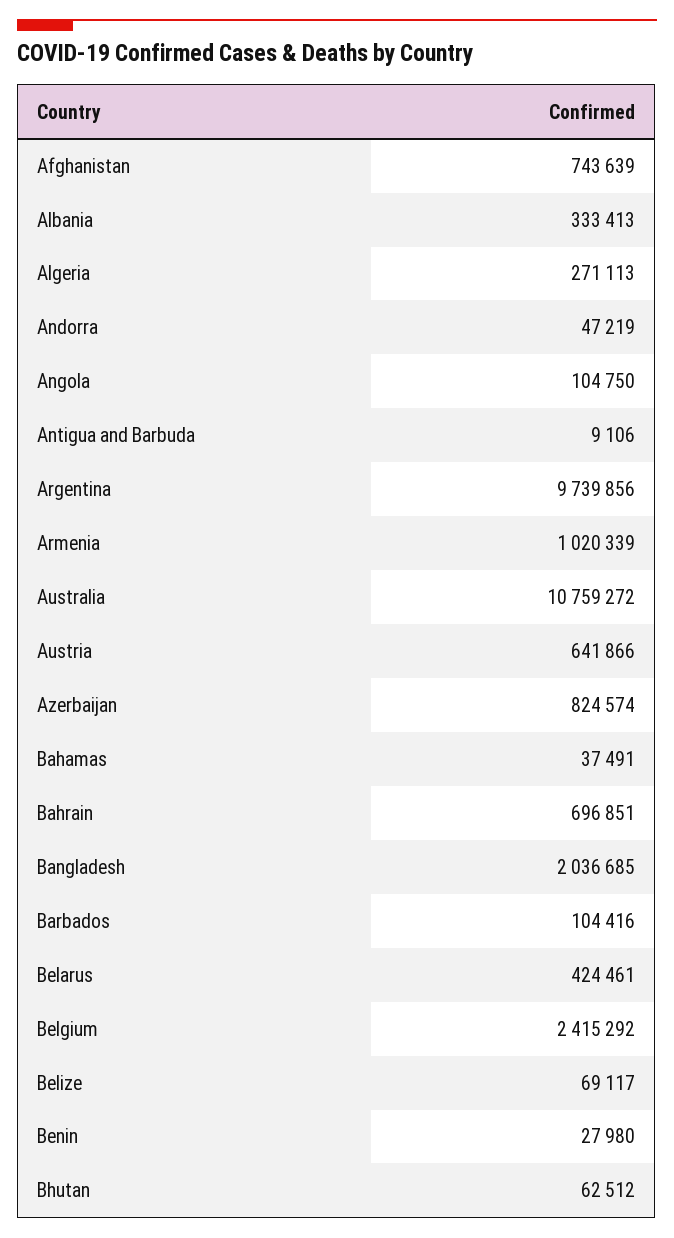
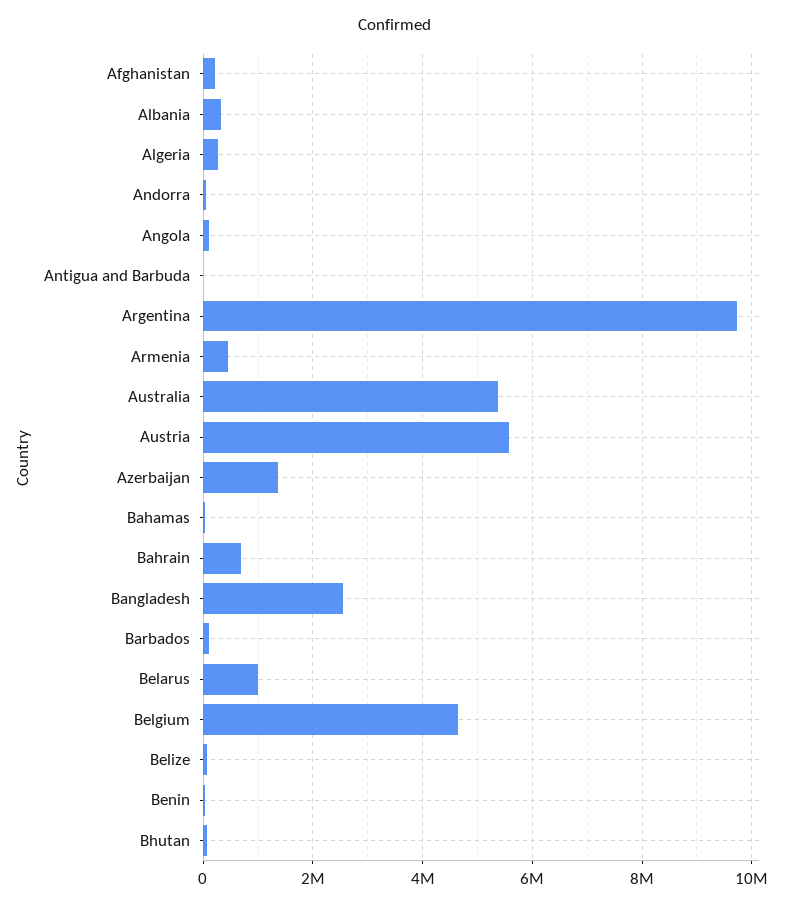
Afghanistan: 743639 -> 200000
Armenia: 1020339 -> 400000
Australia: 10759272 -> 5400000
Austria: 641866 -> 5600000
Azerbaijan: 824574 -> 1400000
Bangladesh: 2036685 -> 2600000
Belarus: 424461 -> 1000000
Belgium: 2415292 -> 4600000

